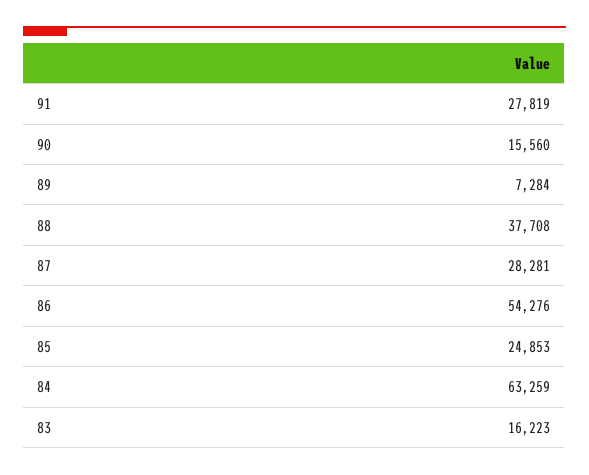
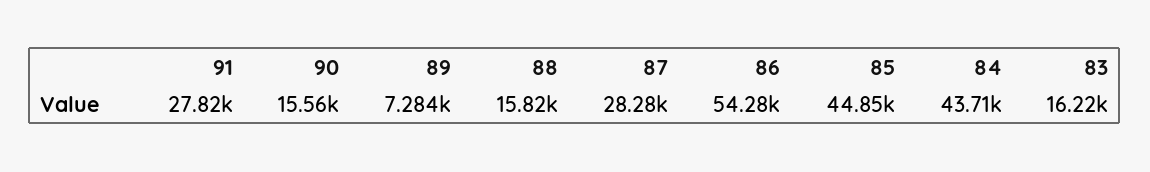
88: 37708 -> 15820
85: 24853 -> 44850
84: 63259 -> 43710

